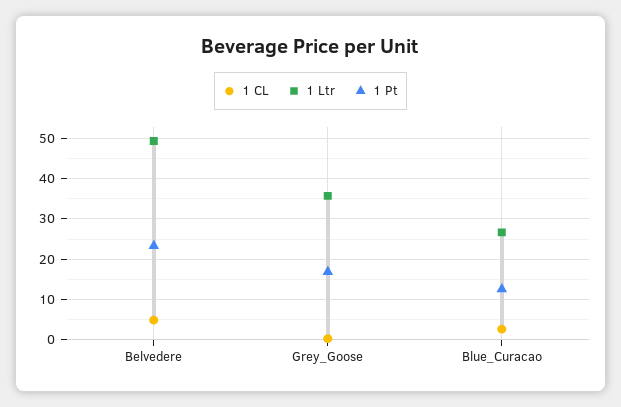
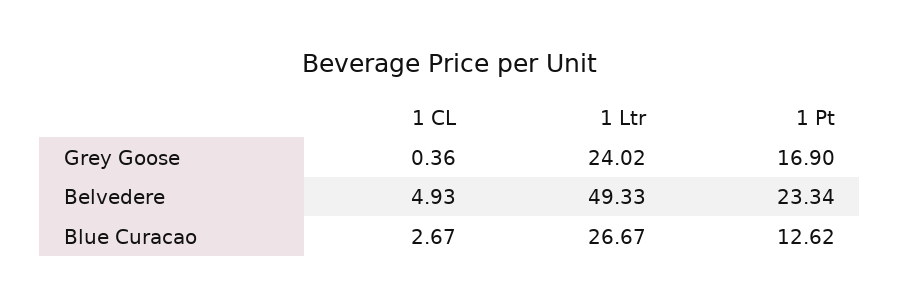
1 Ltr, Grey_Goose: 36 -> 24.02

